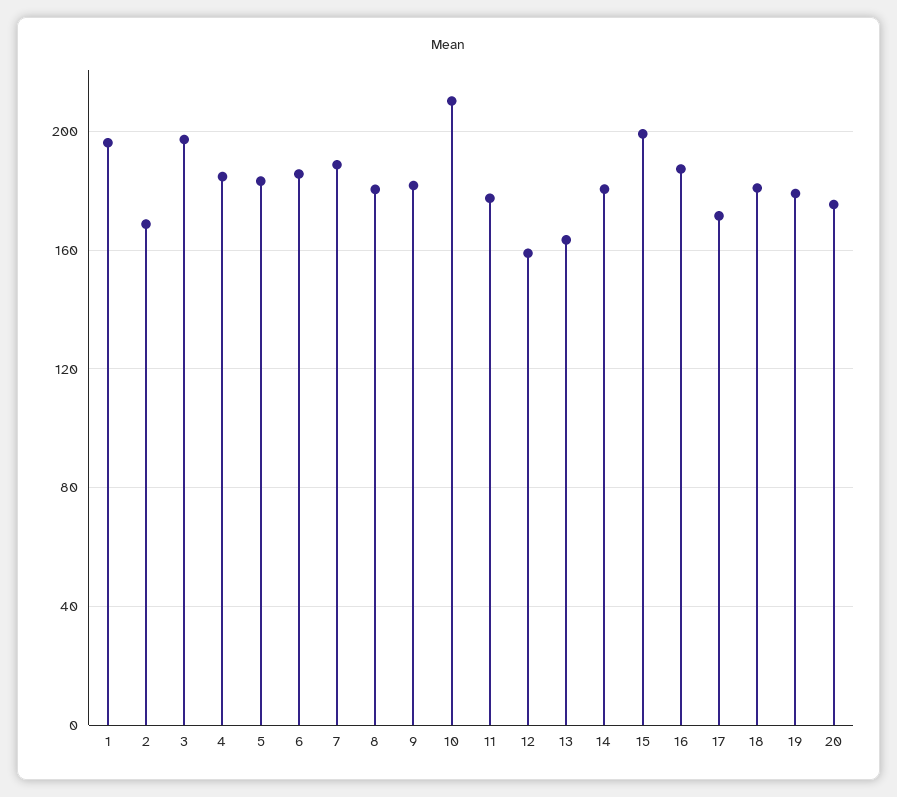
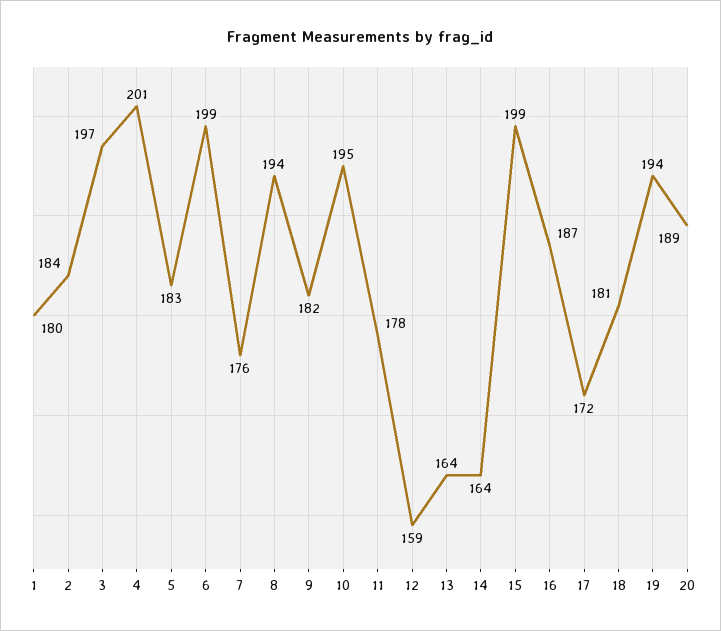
1: 195 -> 180
2: 170 -> 184
4: 185 -> 201
6: 185 -> 199
7: 190 -> 176
8: 180 -> 194
10: 210 -> 195
14: 180 -> 164
19: 180 -> 194
20: 175 -> 189

